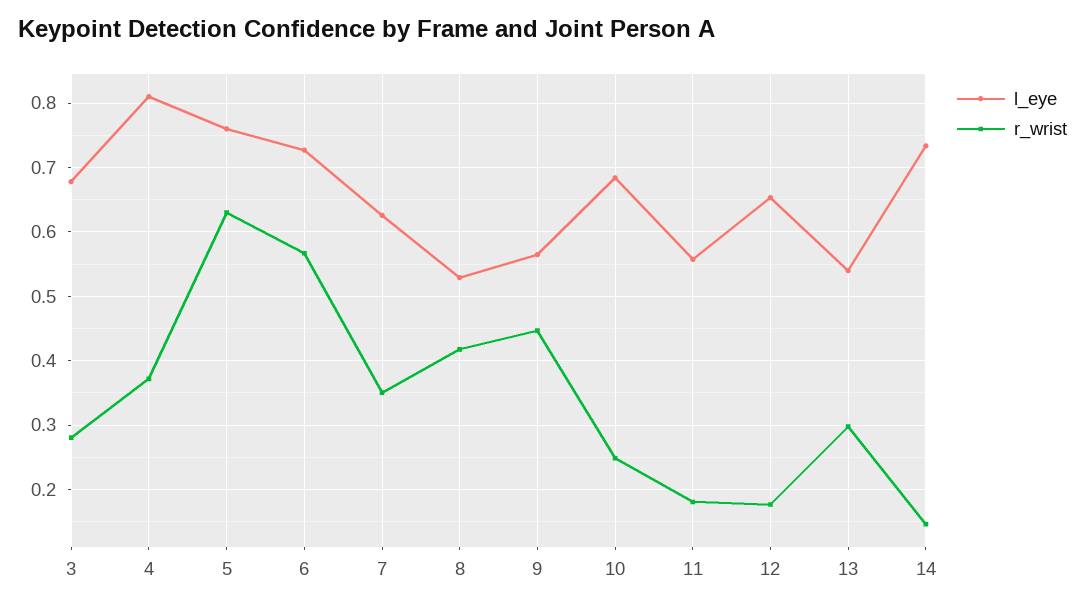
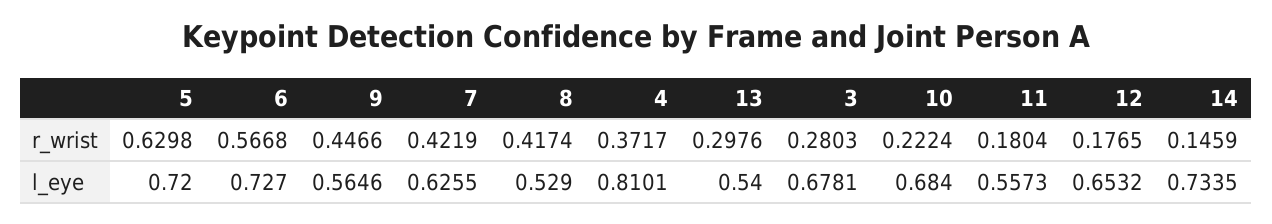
l_eye, 5: 0.76 -> 0.72
r_wrist, 7: 0.35 -> 0.4219
r_wrist, 10: 0.25 -> 0.2224

